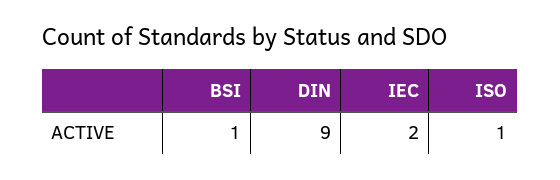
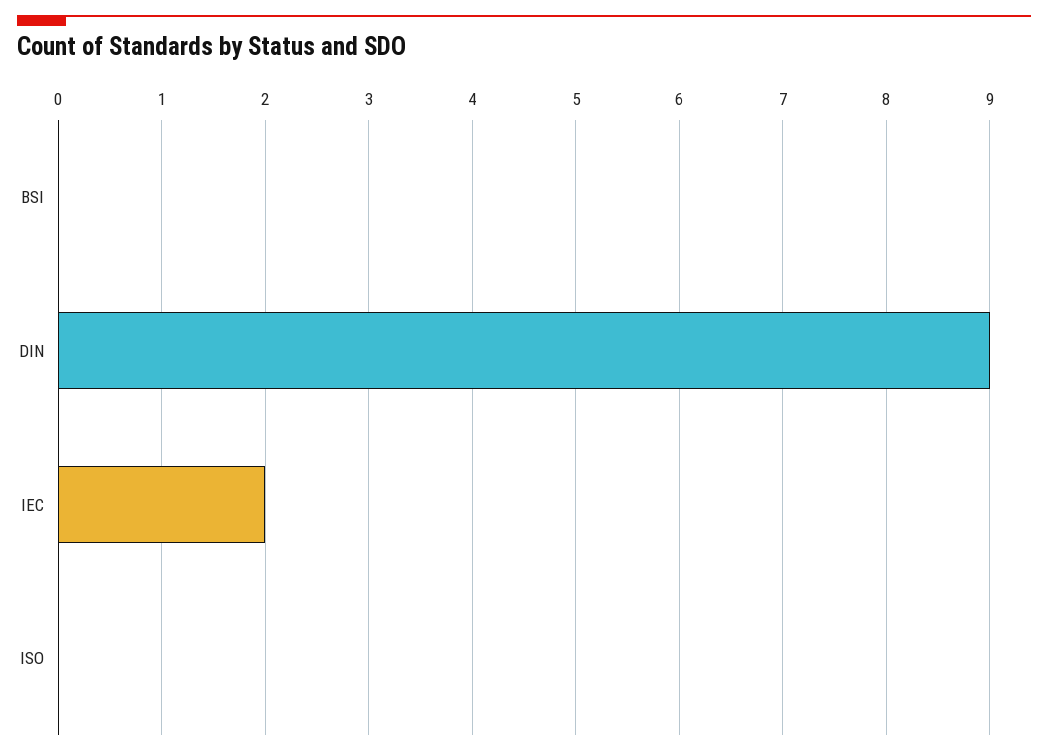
BSI: 1 -> 0
ISO: 1 -> 0

